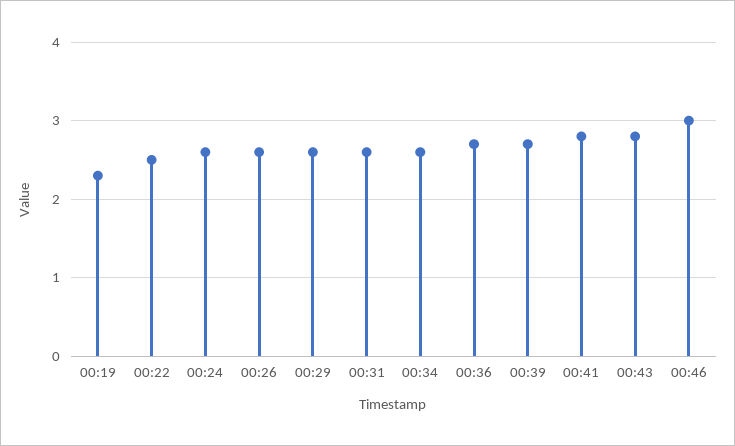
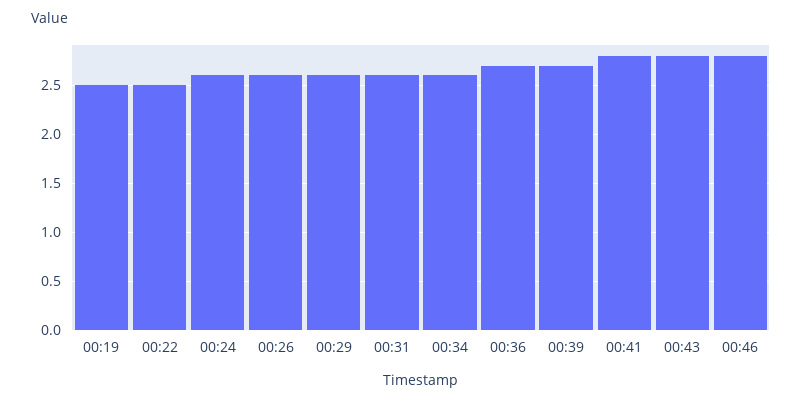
00:19: 2.3 -> 2.5
00:46: 3 -> 2.8

